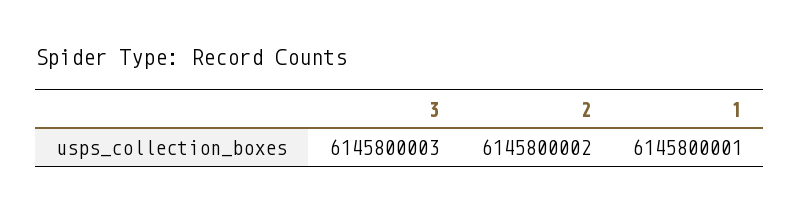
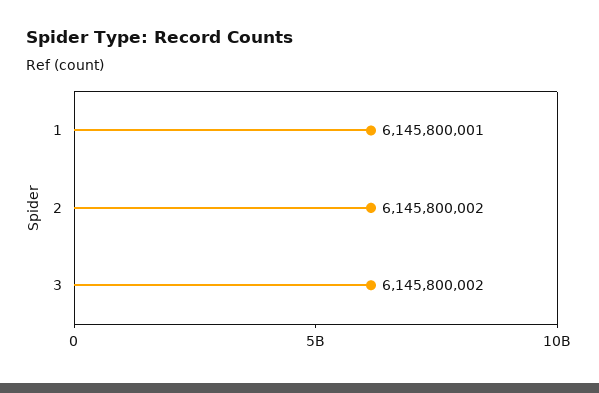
3: 6145800003 -> 6145800002

